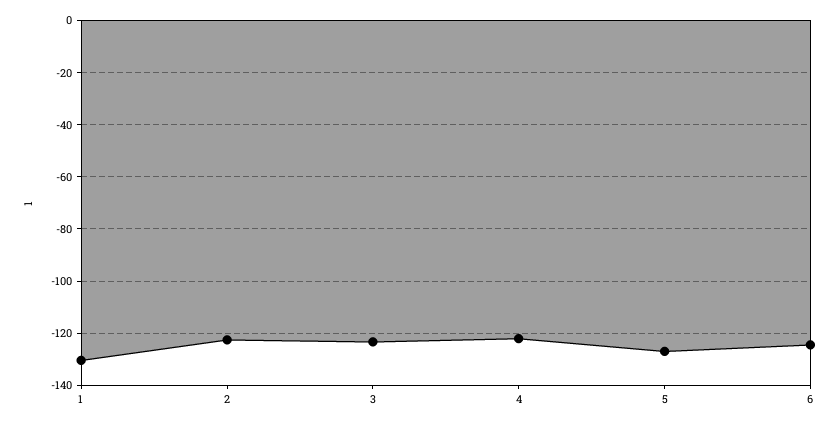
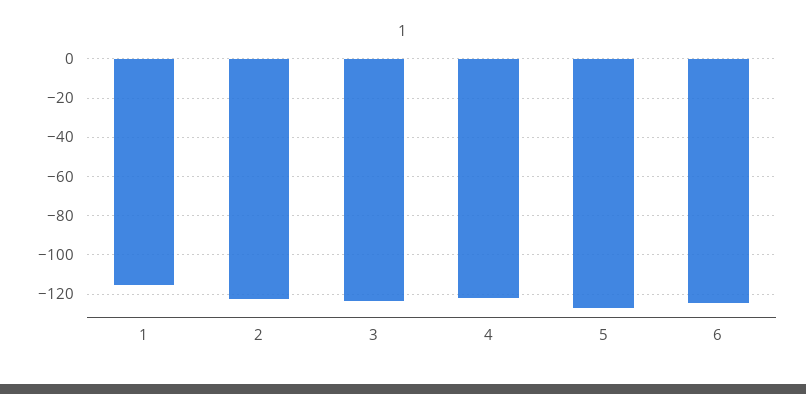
1: -130 -> -115

